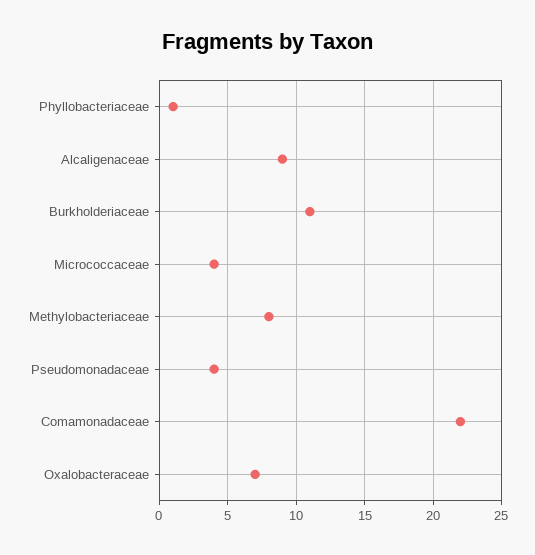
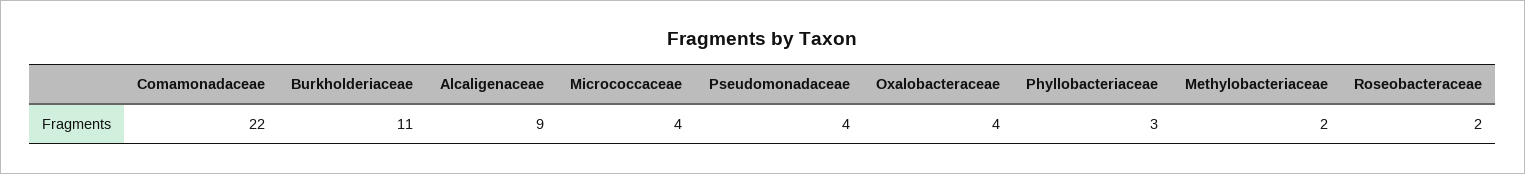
Phyllobacteriaceae: 1 -> 3
Methylobacteriaceae: 8 -> 2
Oxalobacteraceae: 7 -> 4
Roseobacteraceae: none -> 2

